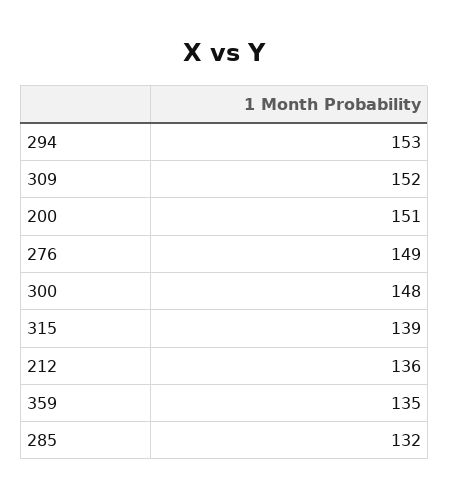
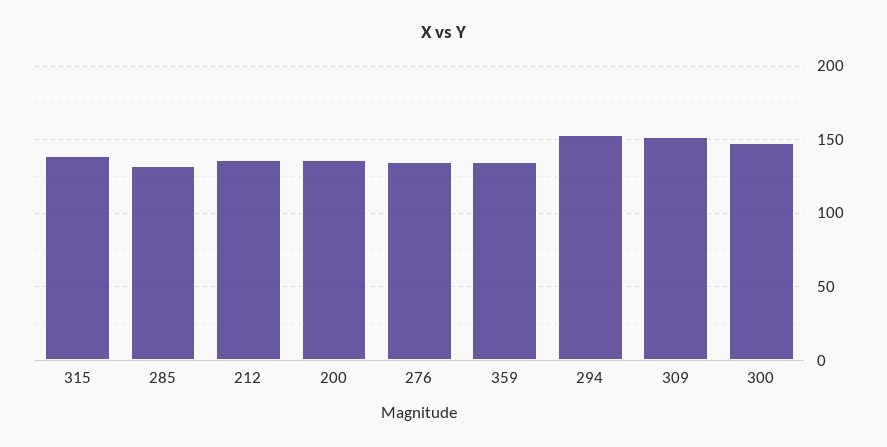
200: 151 -> 135
276: 149 -> 135

